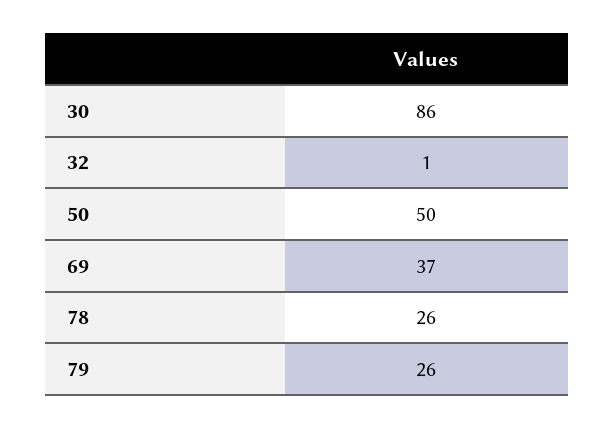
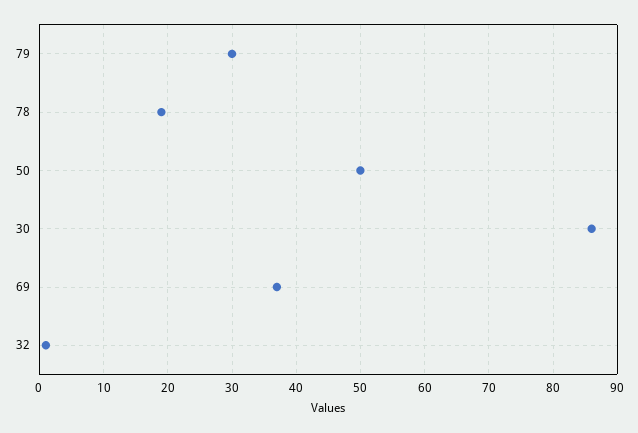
78: 26 -> 19
79: 26 -> 30

